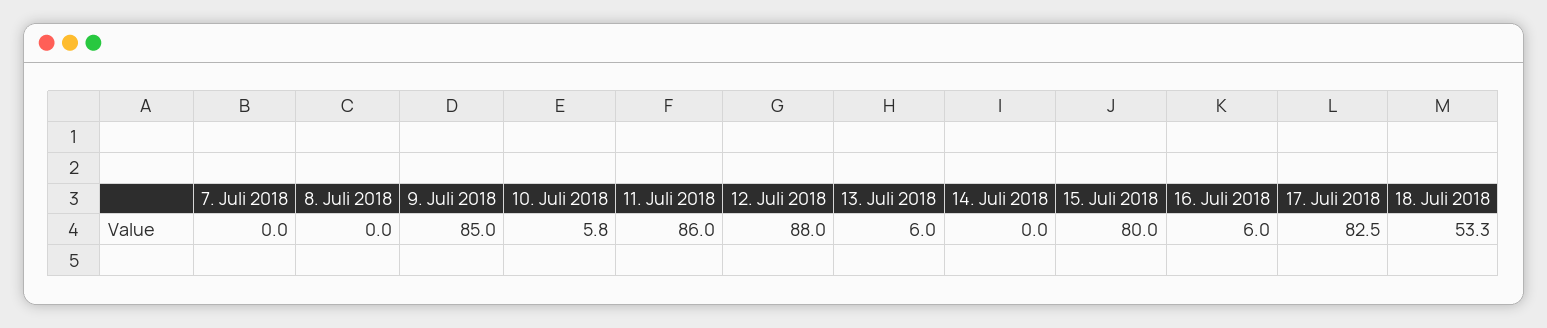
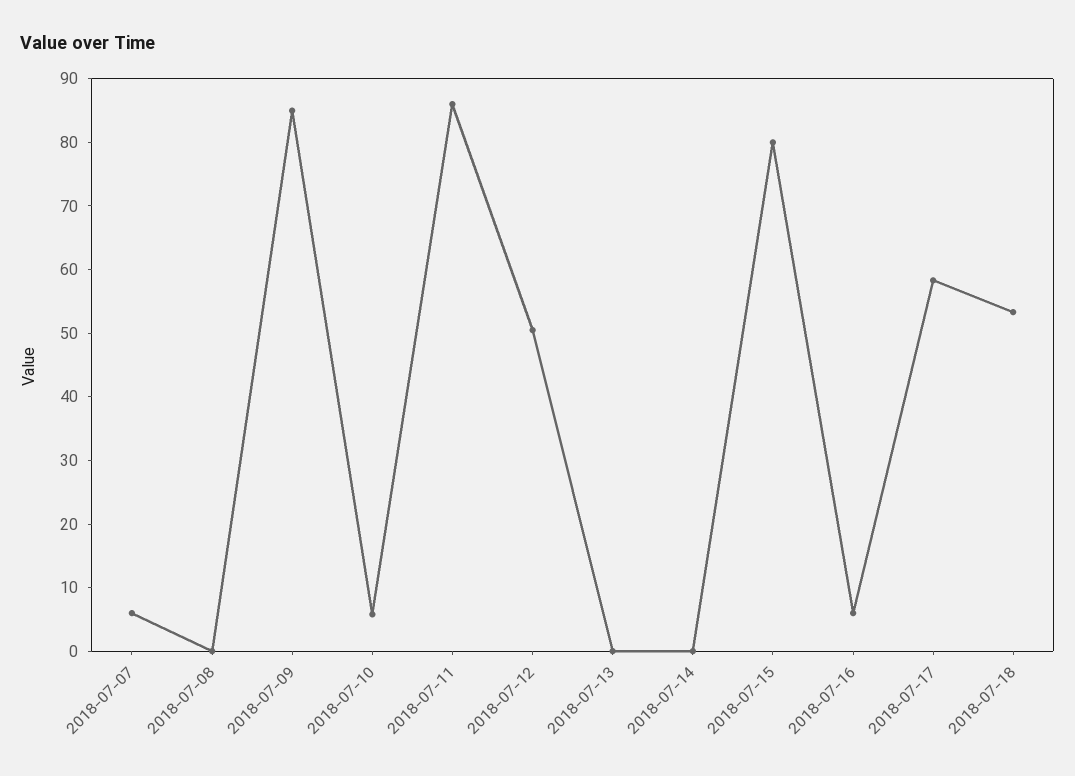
7. Juli 2018: 0 -> 6
12. Juli 2018: 88 -> 50
13. Juli 2018: 6 -> 0
17. Juli 2018: 82.5 -> 58

